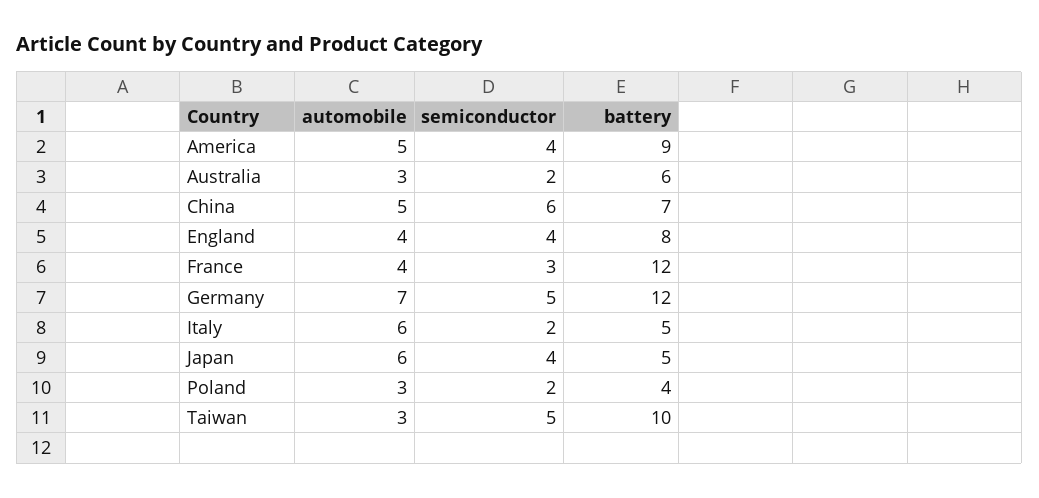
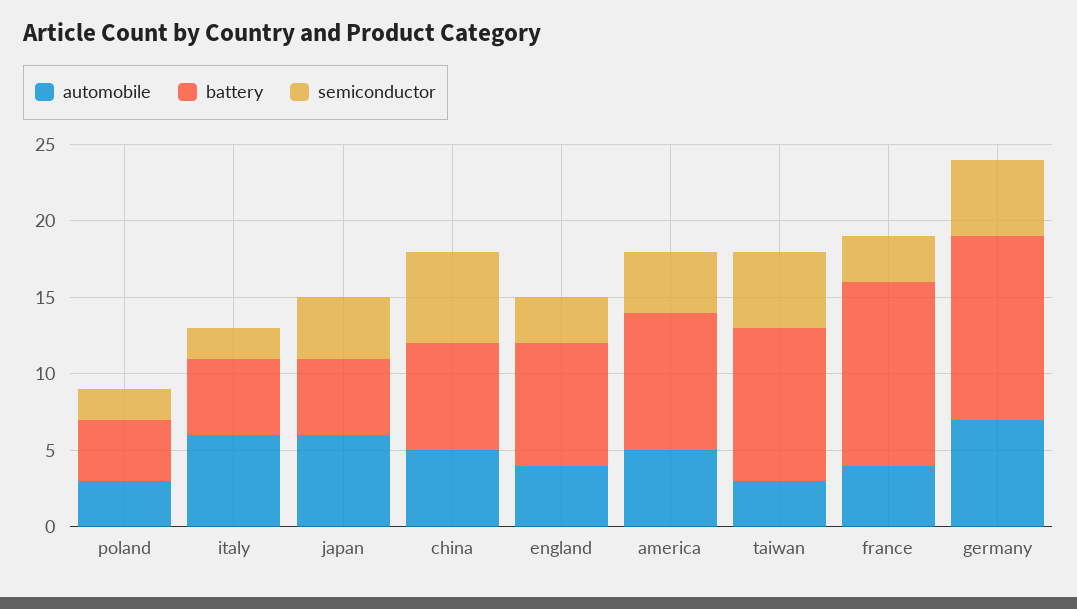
automobile, Australia: 3 -> none
semiconductor, Australia: 2 -> none
battery, Australia: 6 -> none
semiconductor, England: 4 -> 3

